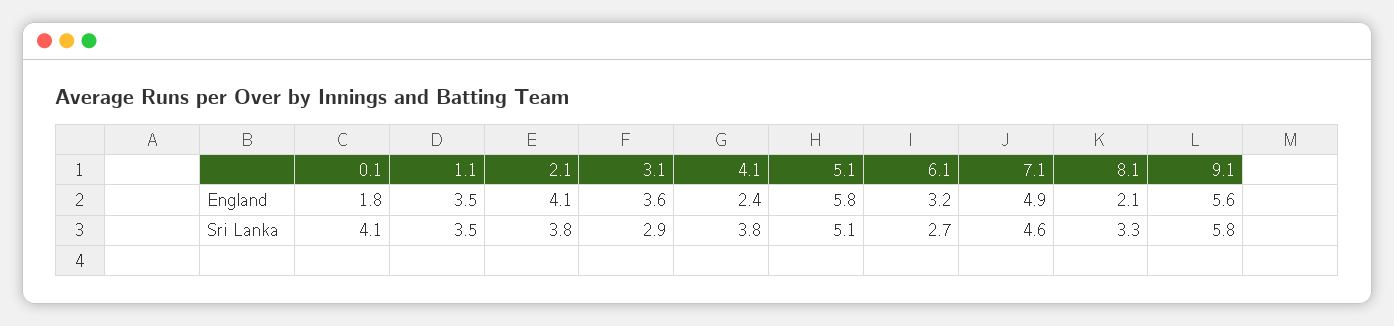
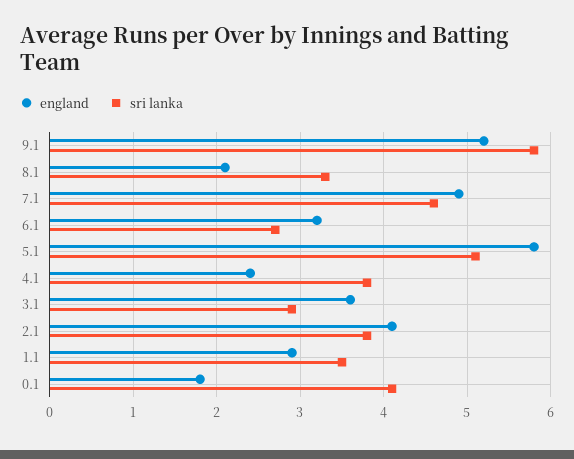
England, 1.1: 3.5 -> 2.9
England, 9.1: 5.6 -> 5.2

